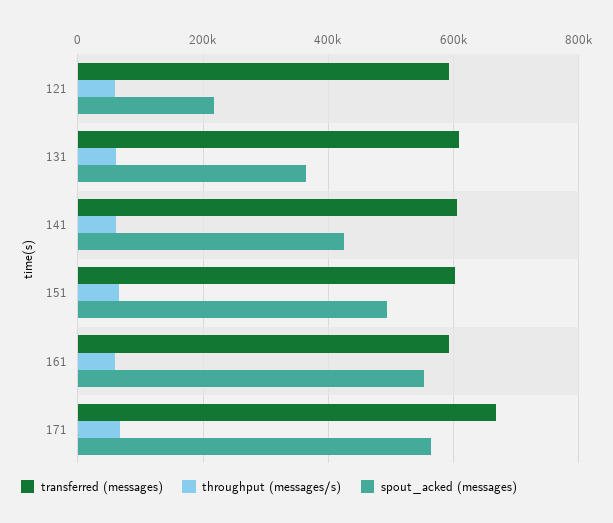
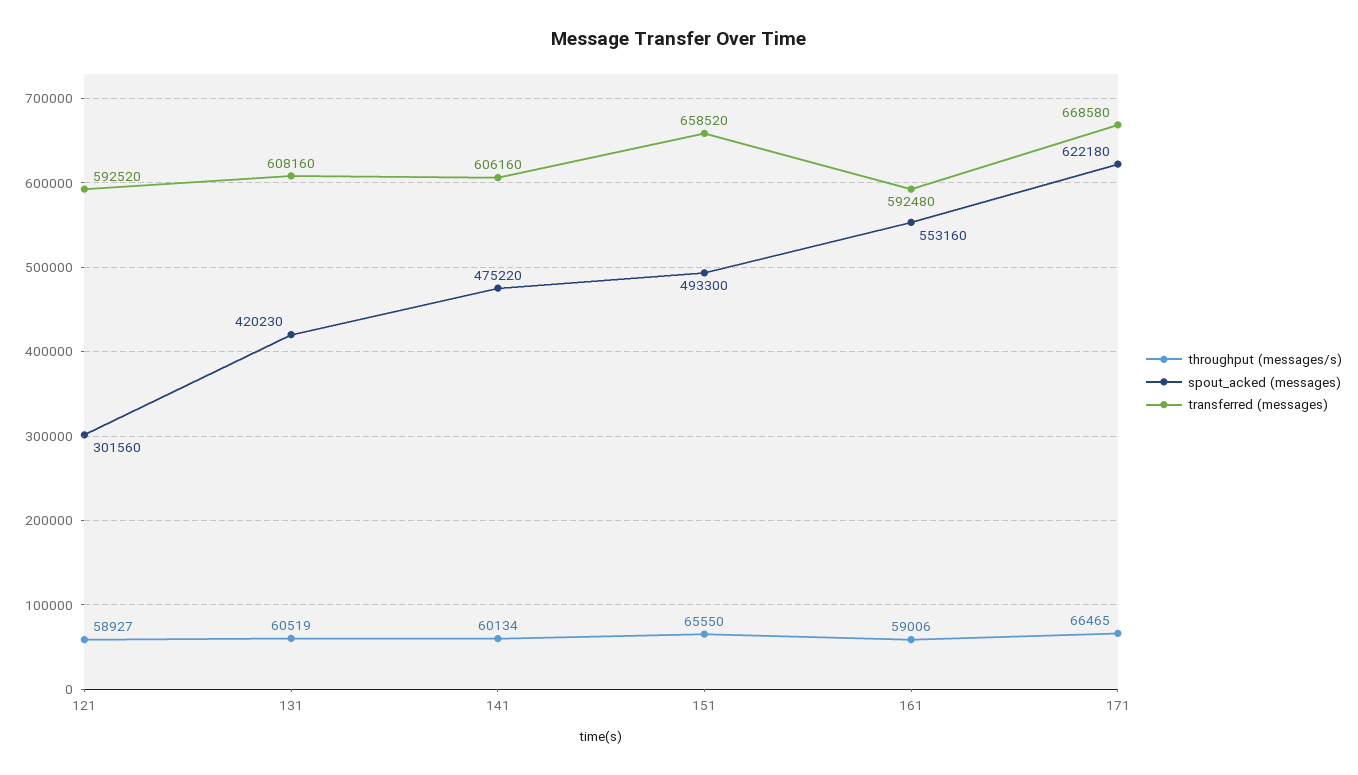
spout_acked (messages), 121: 220000 -> 301560
spout_acked (messages), 131: 360000 -> 420230
spout_acked (messages), 141: 420000 -> 475220
transferred (messages), 151: 600000 -> 658520
spout_acked (messages), 171: 560000 -> 622180

